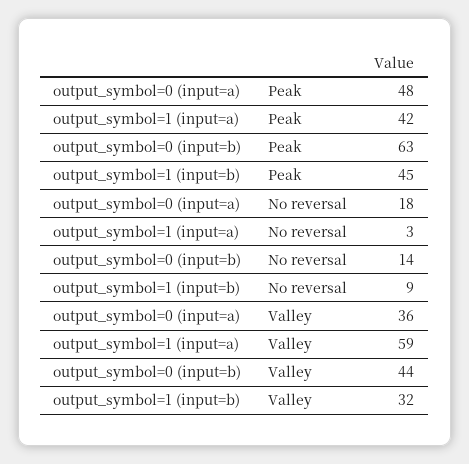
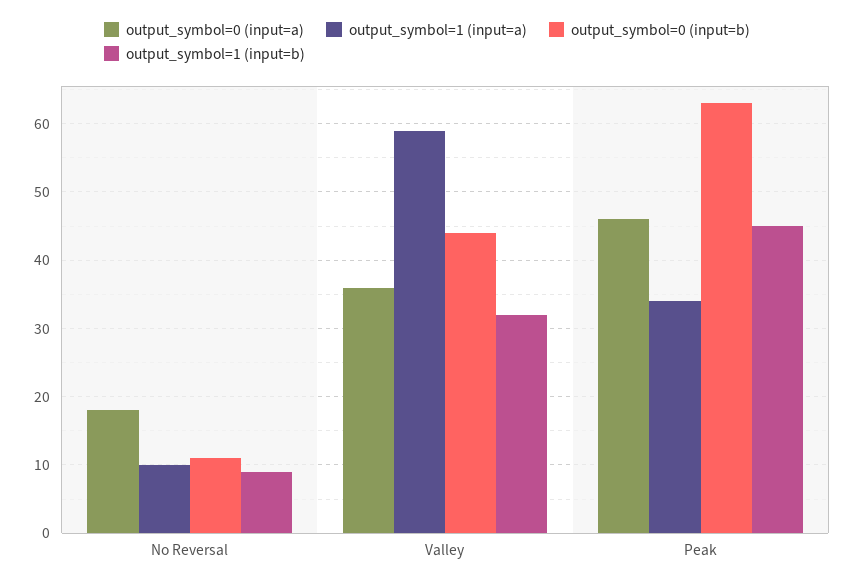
output_symbol=0 (input=a), Peak: 48 -> 46
output_symbol=1 (input=a), Peak: 42 -> 34
output_symbol=1 (input=a), No reversal: 3 -> 10
output_symbol=0 (input=b), No reversal: 14 -> 11

